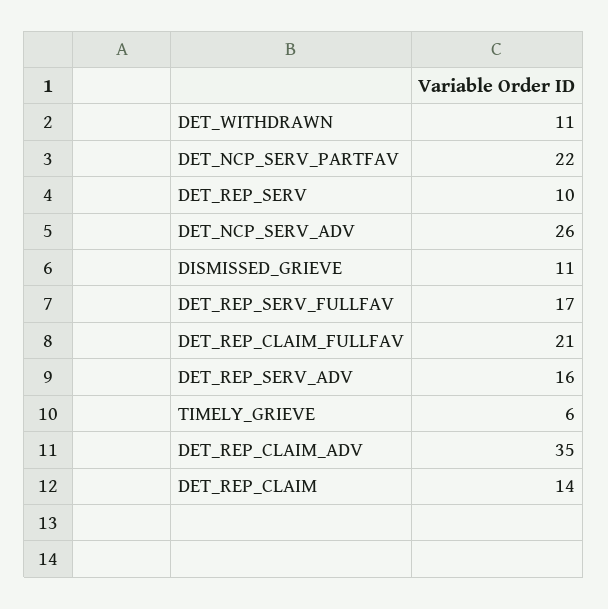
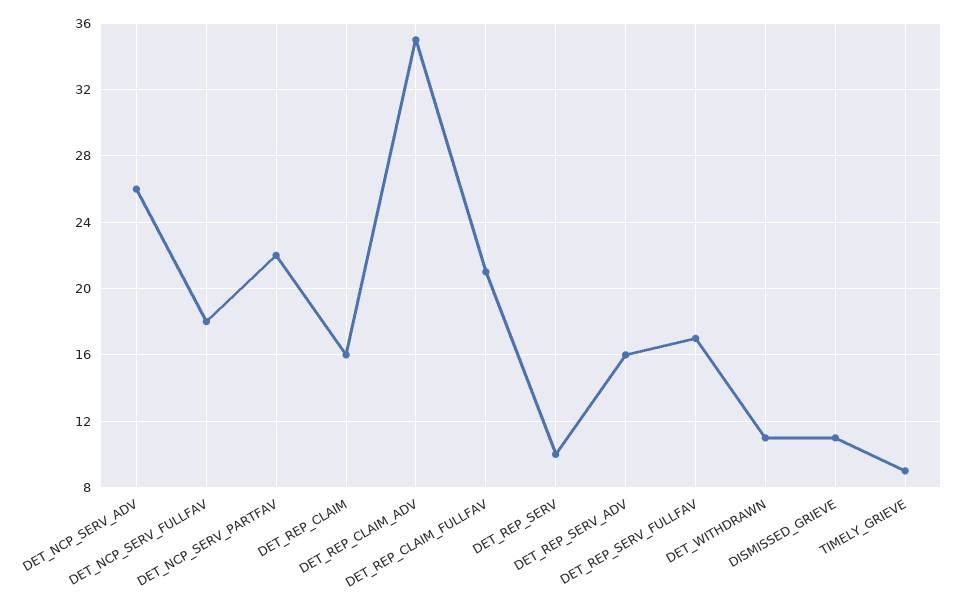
TIMELY_GRIEVE: 6 -> 9
DET_REP_CLAIM: 14 -> 16
DET_NCP_SERV_FULLFAV: none -> 18

